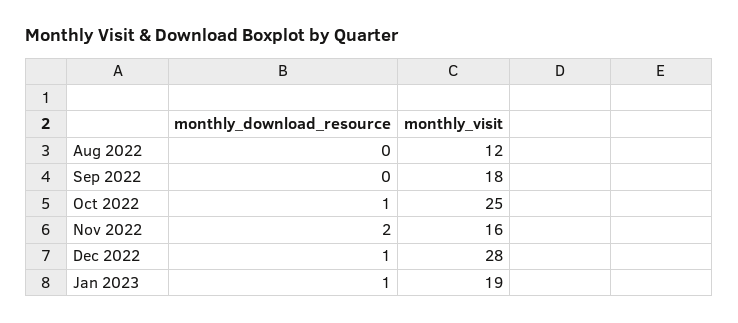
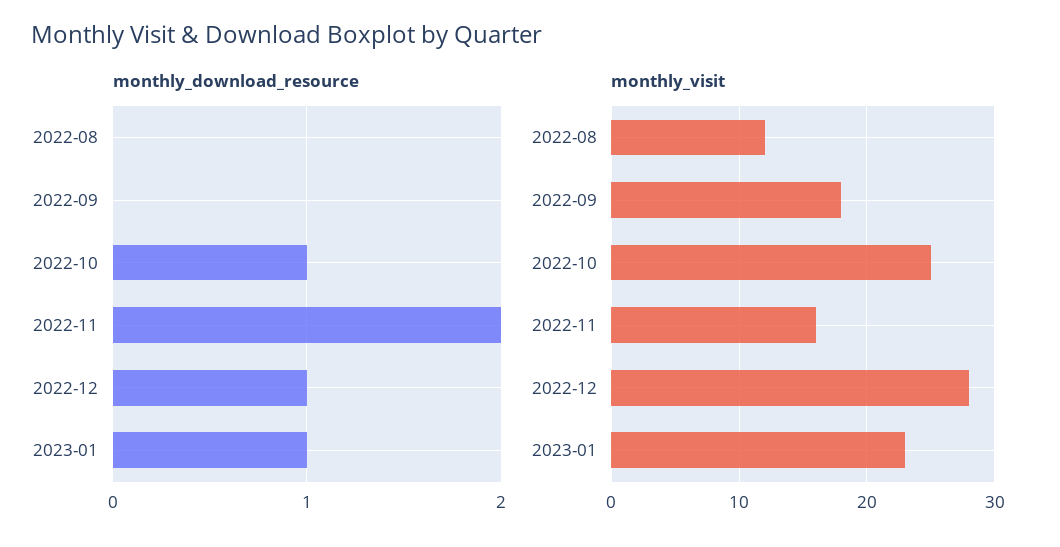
monthly_visit, Jan 2023: 19 -> 23

